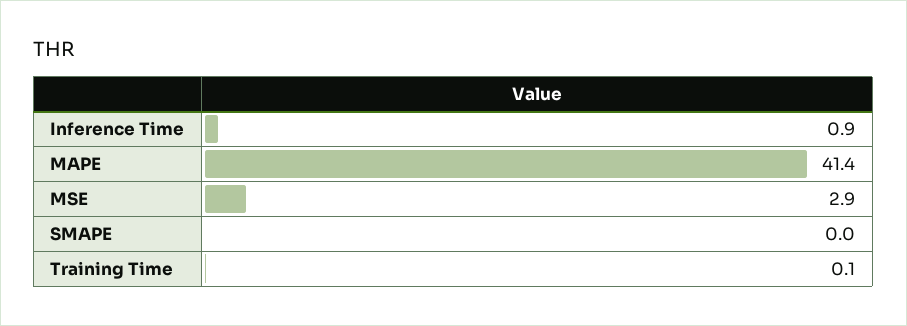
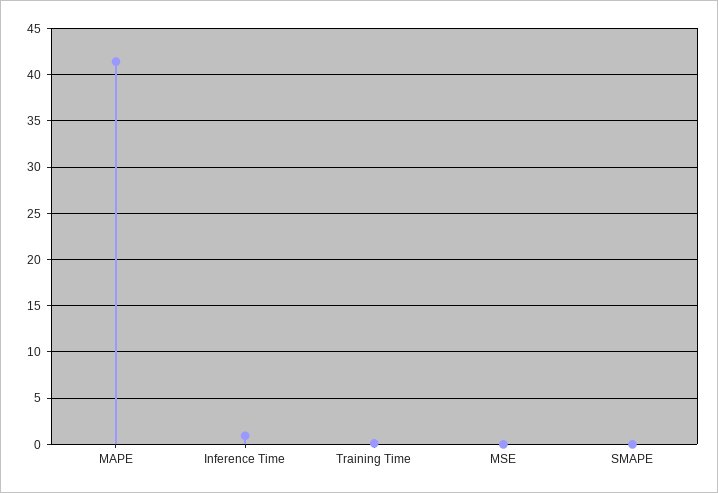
MSE: 2.9 -> 0

